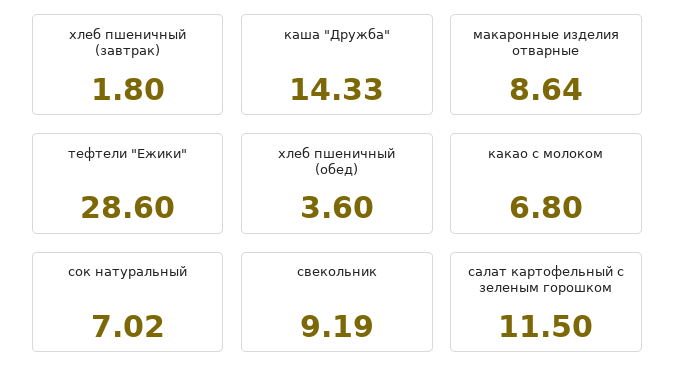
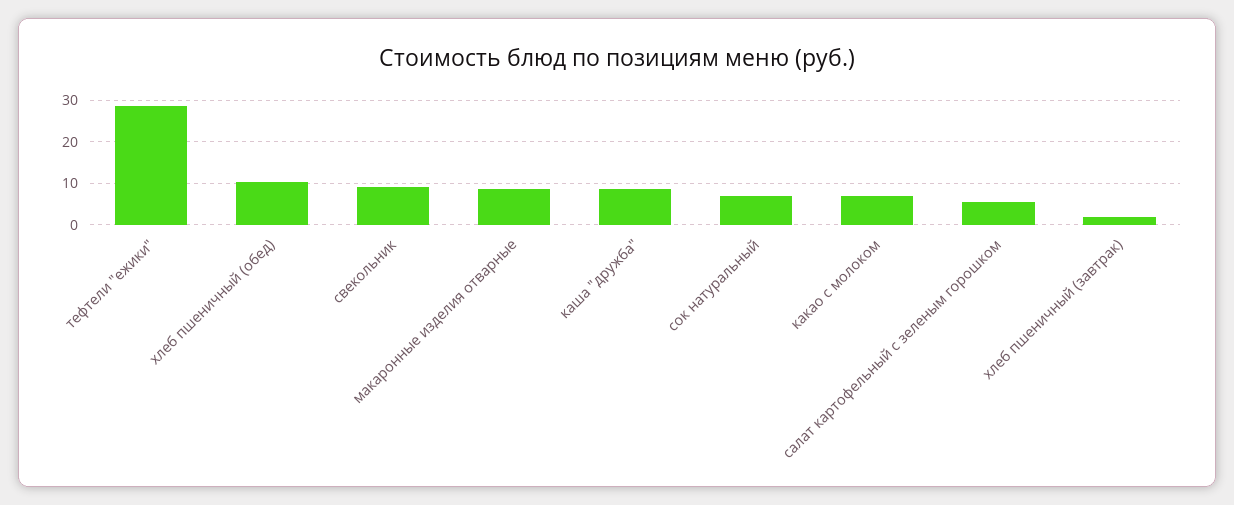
каша "Дружба": 14.33 -> 8
хлеб пшеничный (обед): 3.6 -> 10
салат картофельный с зеленым горошком: 11.5 -> 6

